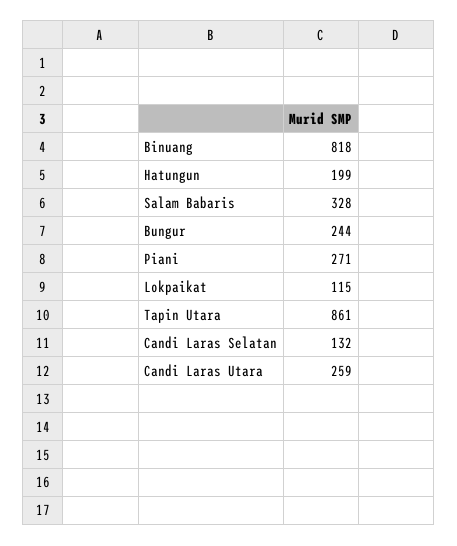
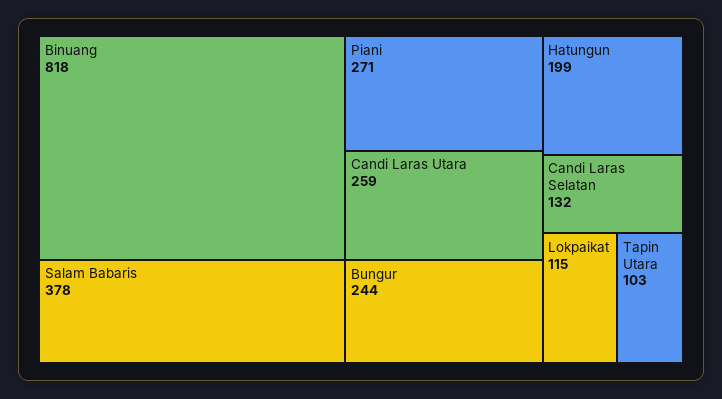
Salam Babaris: 328 -> 378
Tapin Utara: 861 -> 103

